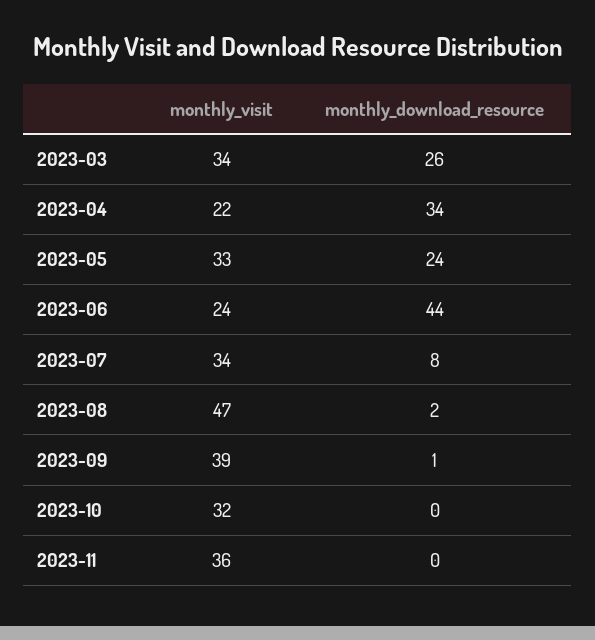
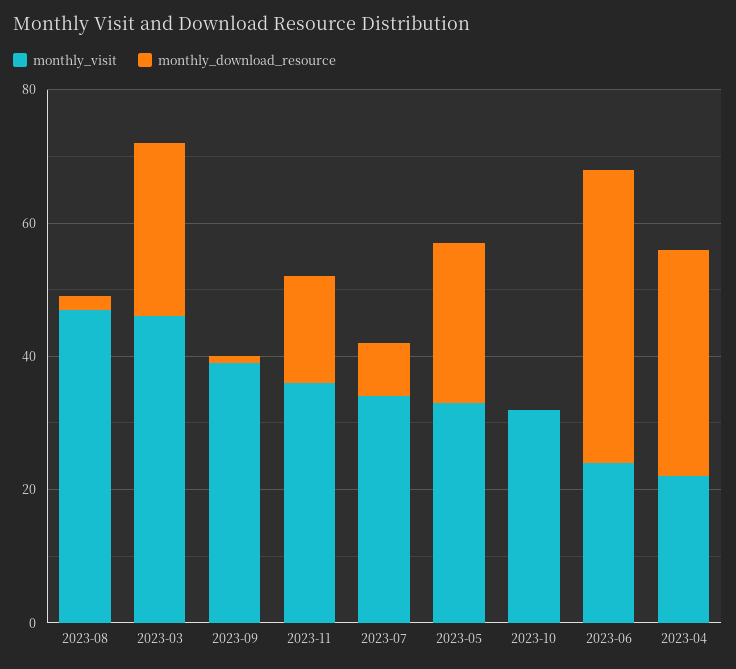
monthly_visit, 2023-03: 34 -> 45
monthly_download_resource, 2023-11: 0 -> 15

